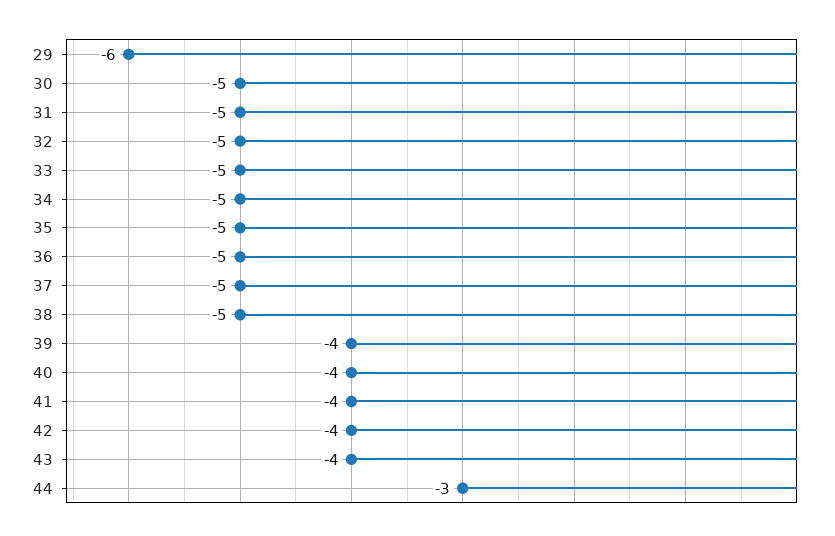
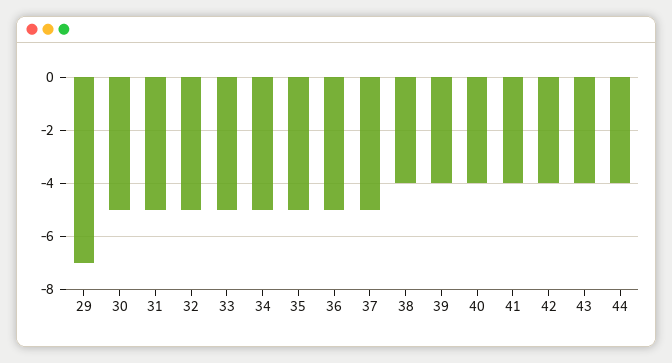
29: -6 -> -7
38: -5 -> -4
44: -3 -> -4

